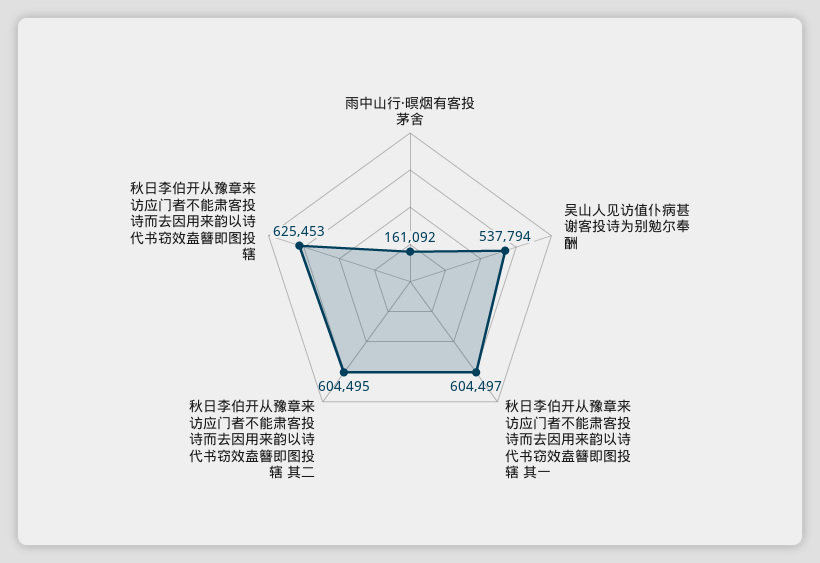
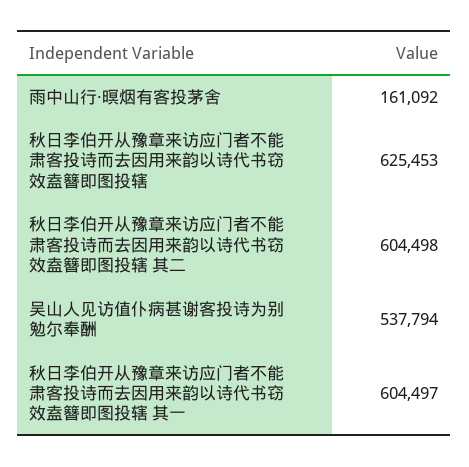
秋日李伯开从豫章来访应门者不能肃客投诗而去因用来韵以诗代书窃效盍簪即图投辖 其二: 604495 -> 604498

